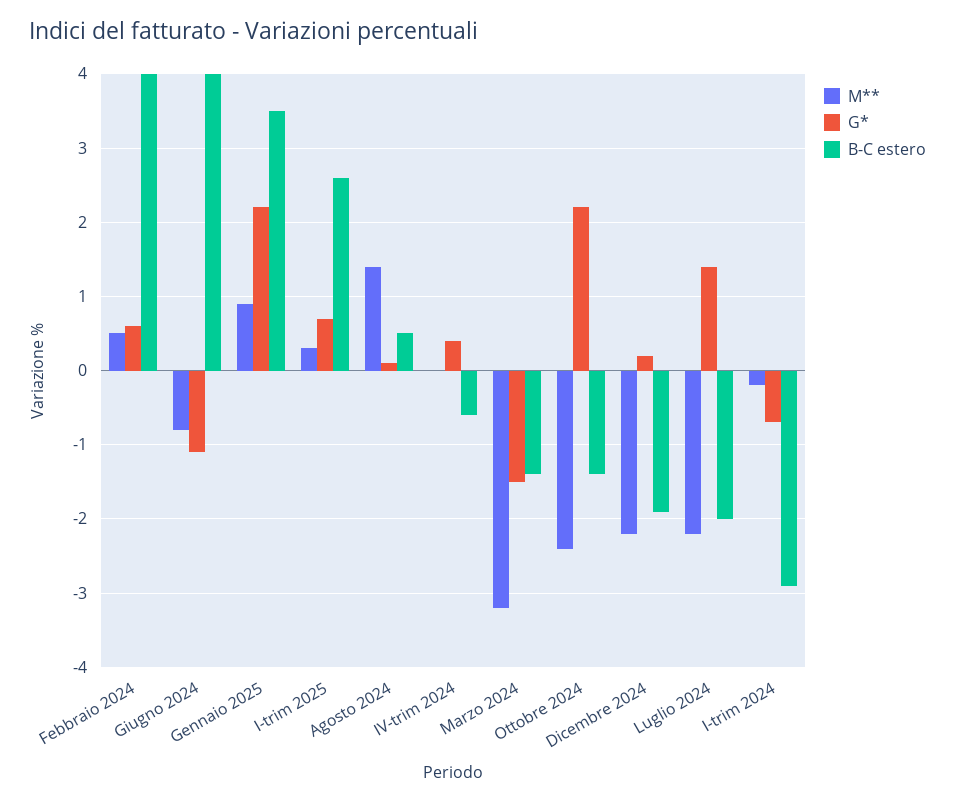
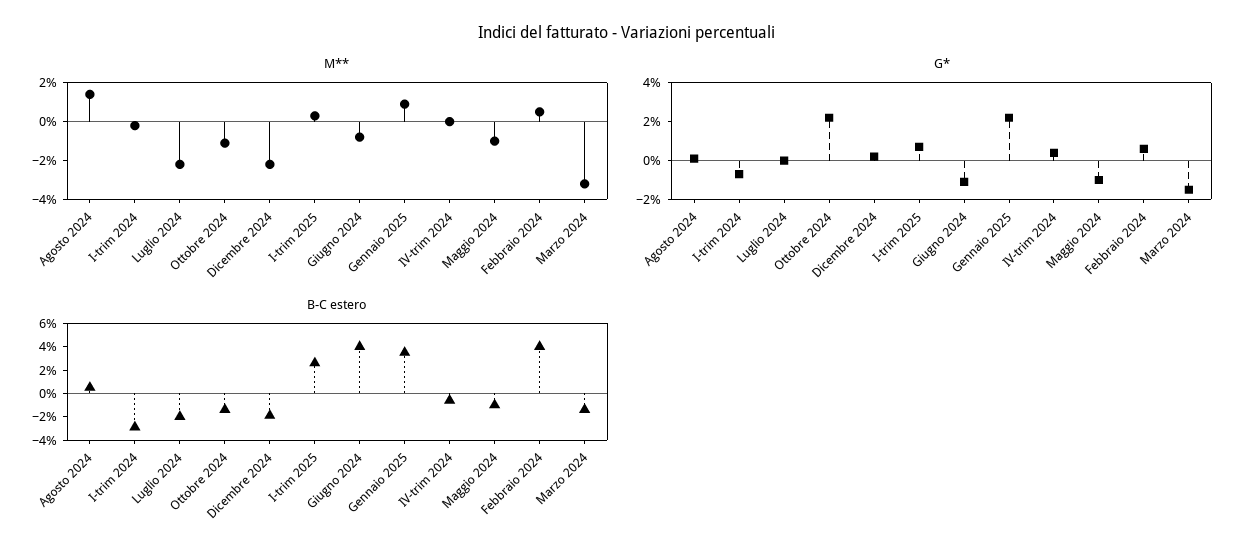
M**, Ottobre 2024: -2.4 -> -1
G*, Luglio 2024: 1.4 -> 0
M**, Maggio 2024: none -> -1
G*, Maggio 2024: none -> -1
B-C estero, Maggio 2024: none -> -1

